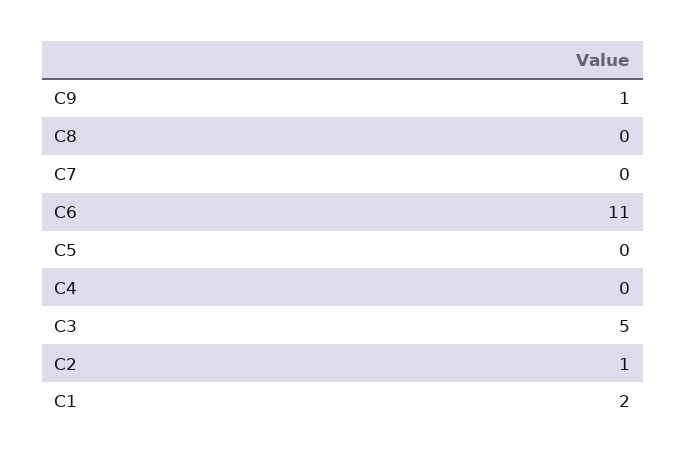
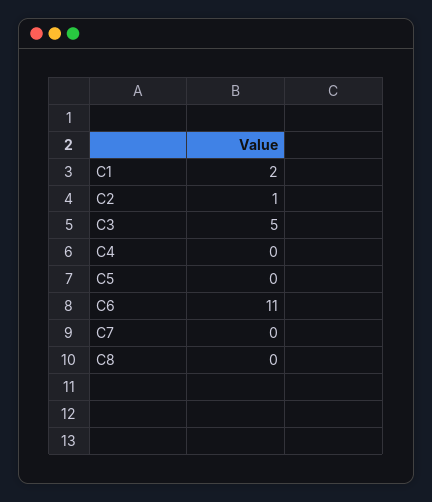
C9: 1 -> none

